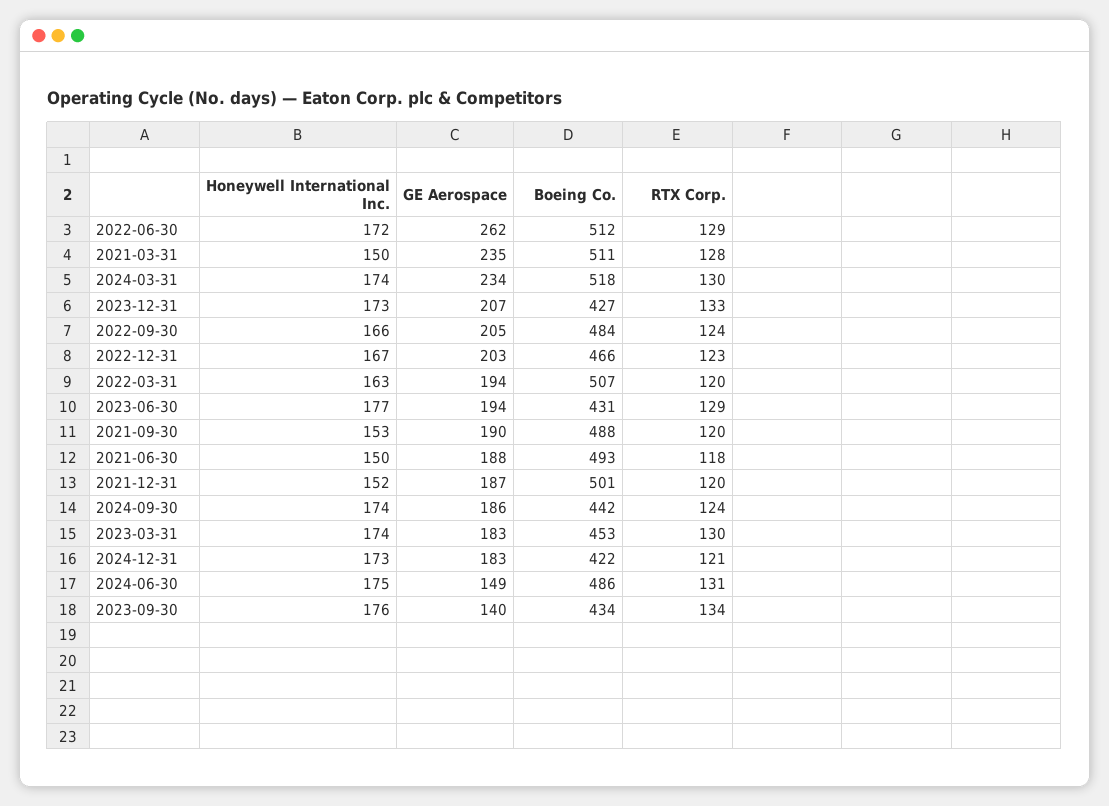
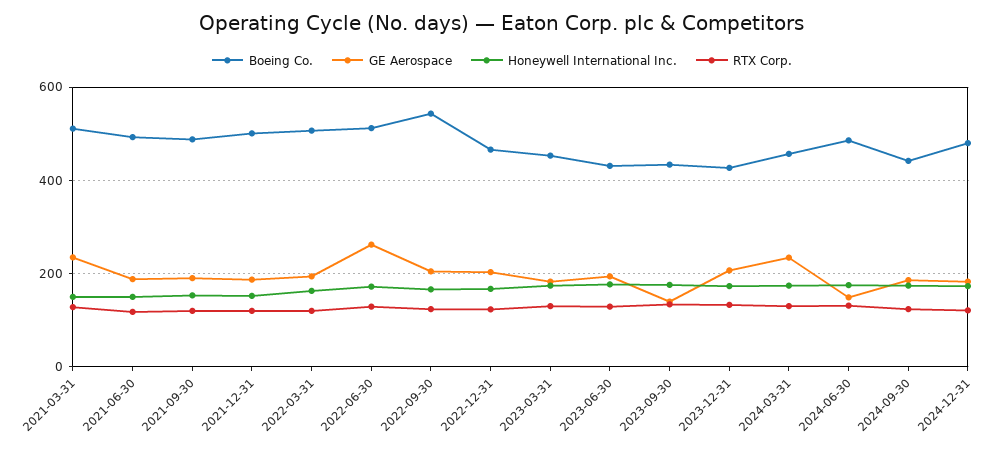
Boeing Co., 2024-03-31: 518 -> 460
Boeing Co., 2022-09-30: 484 -> 540
Boeing Co., 2024-12-31: 422 -> 480

